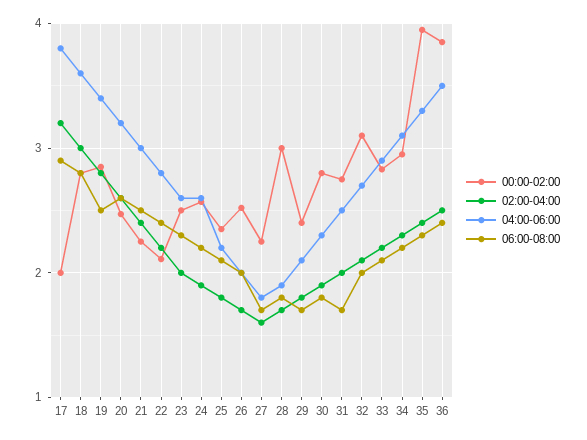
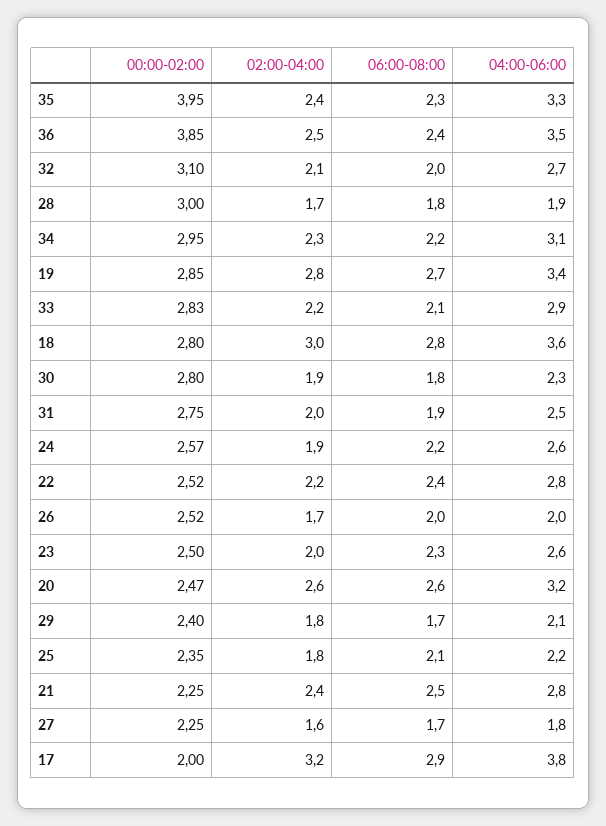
06:00-08:00, 19: 2.5 -> 2.7
04:00-06:00, 21: 3 -> 2.8
00:00-02:00, 22: 2.1 -> 2.52
06:00-08:00, 31: 1.7 -> 1.9

